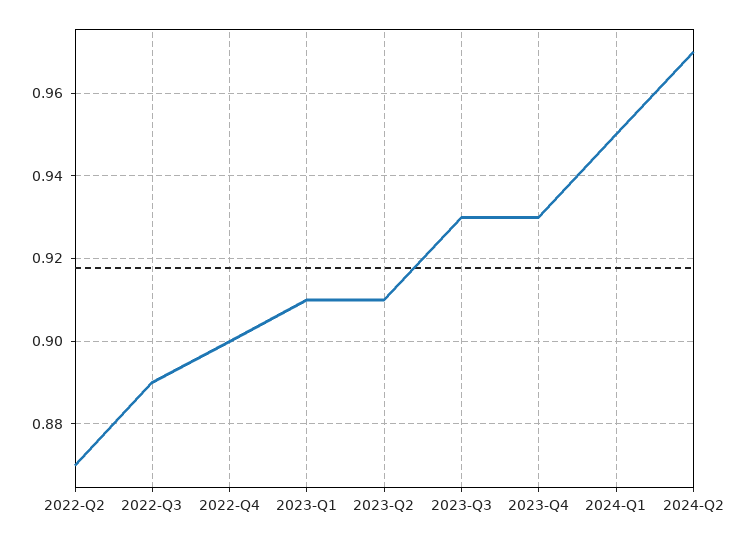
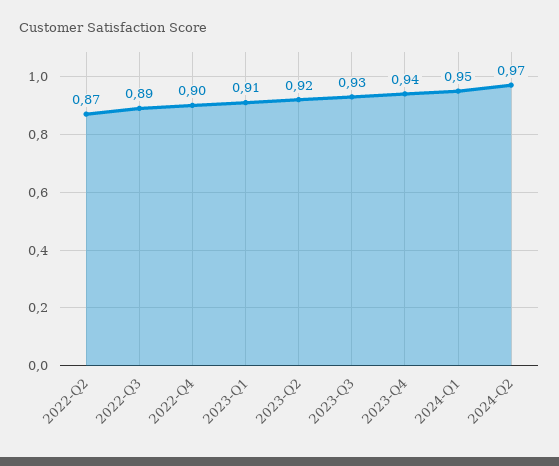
2023-Q2: 0.91 -> 0.92
2023-Q4: 0.93 -> 0.94

